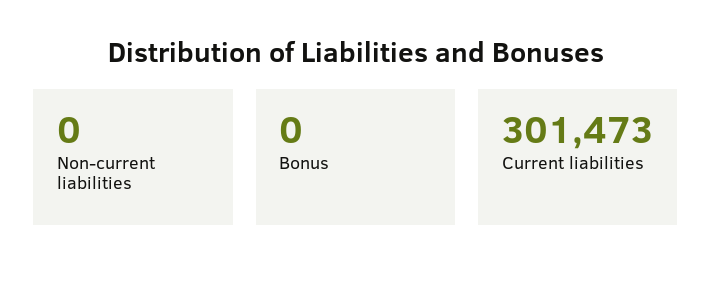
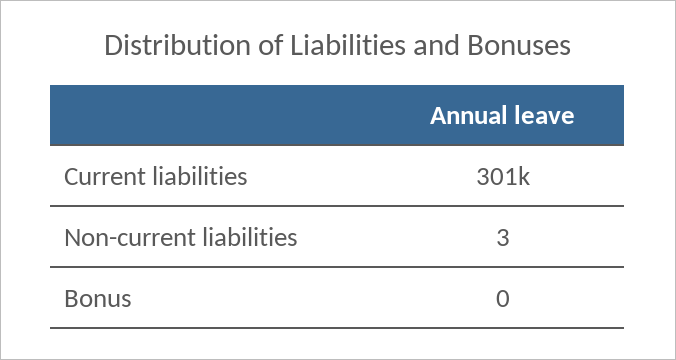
Non-current liabilities: 0 -> 3

